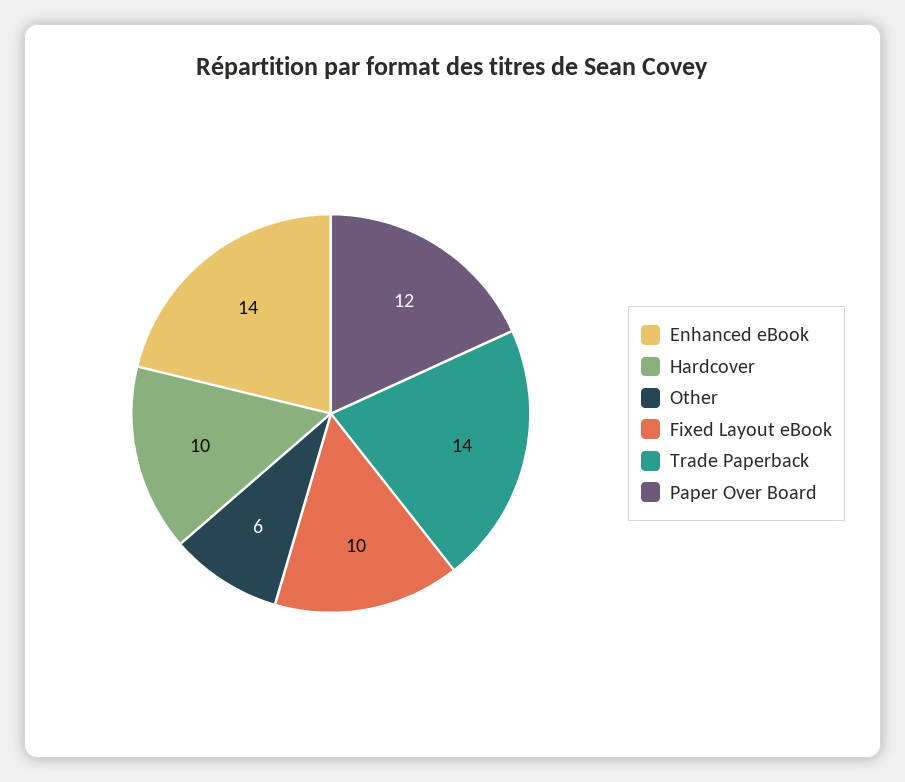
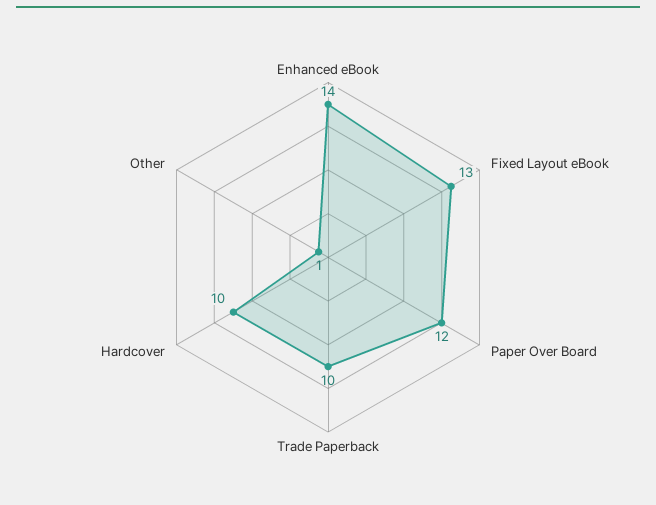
Other: 6 -> 1
Fixed Layout eBook: 10 -> 13
Trade Paperback: 14 -> 10

